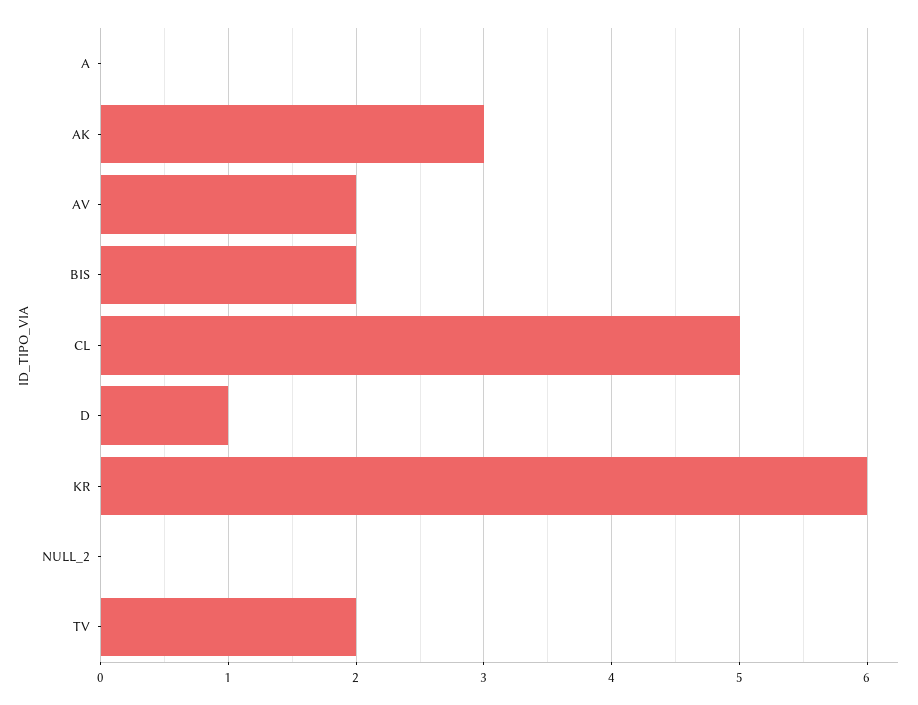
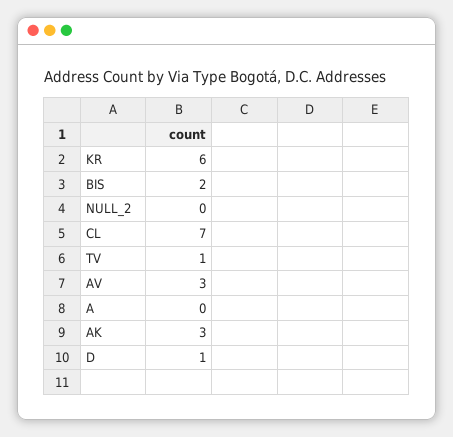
AV: 2 -> 3
CL: 5 -> 7
TV: 2 -> 1

